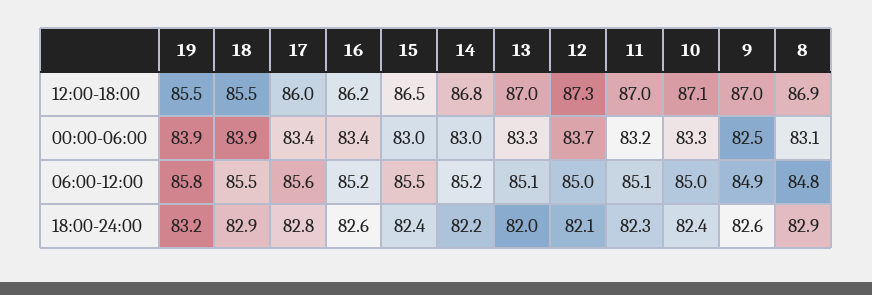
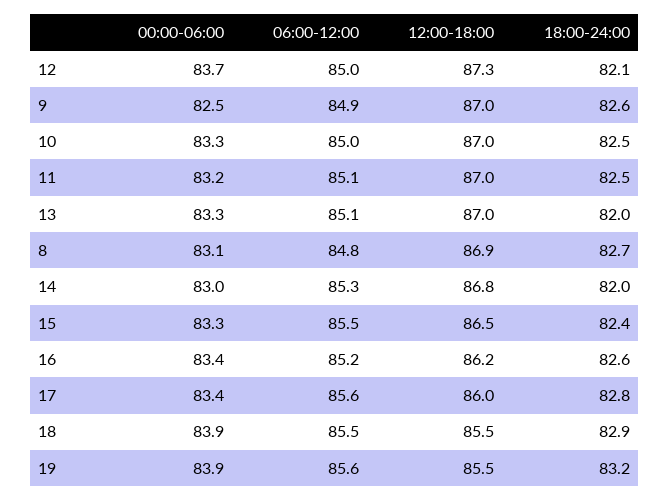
10, 12:00-18:00: 87.1 -> 87
15, 00:00-06:00: 83 -> 83.3
19, 06:00-12:00: 85.8 -> 85.6
14, 06:00-12:00: 85.2 -> 85.3
14, 18:00-24:00: 82.2 -> 82
11, 18:00-24:00: 82.3 -> 82.5
10, 18:00-24:00: 82.4 -> 82.5
8, 18:00-24:00: 82.9 -> 82.7

